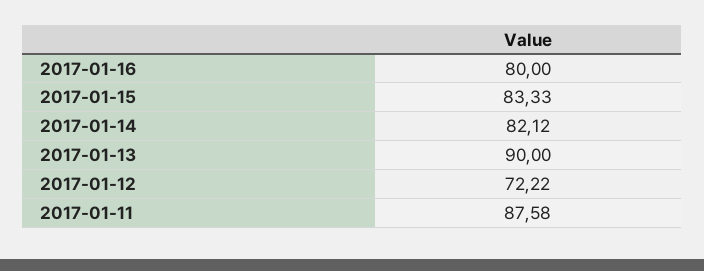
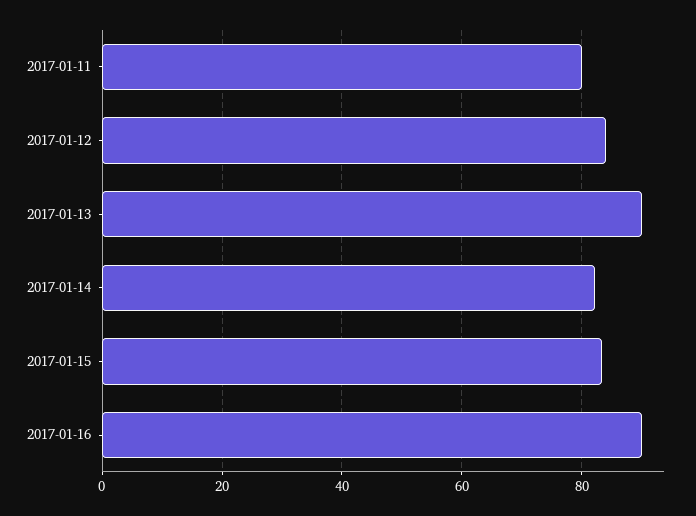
2017-01-16: 80 -> 90
2017-01-12: 72.22 -> 84
2017-01-11: 87.58 -> 80

